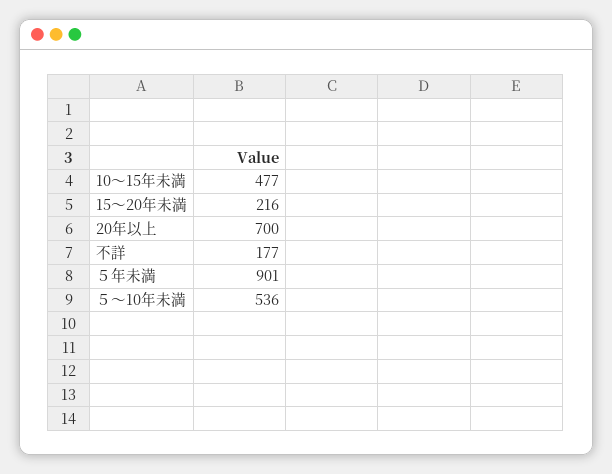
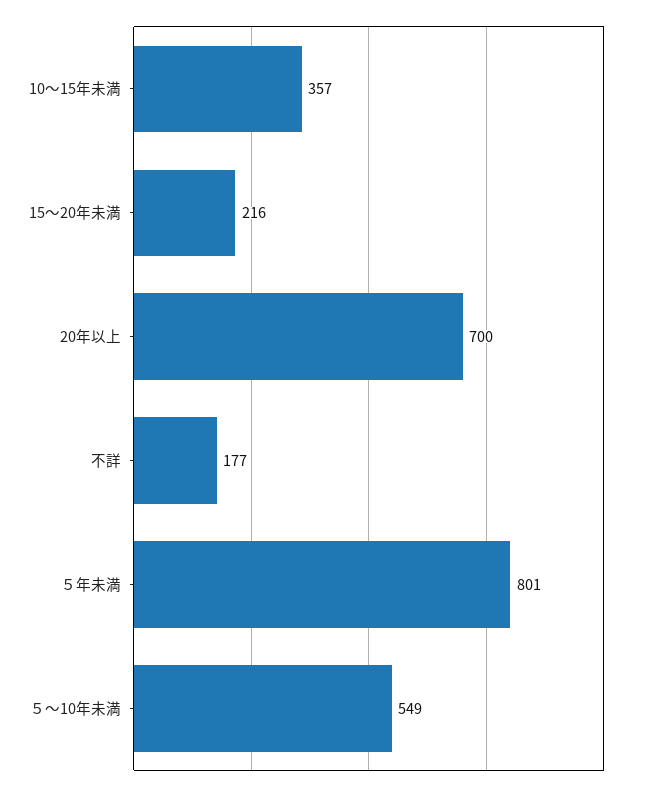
10～15年未満: 477 -> 357
５年未満: 901 -> 801
５～10年未満: 536 -> 549

